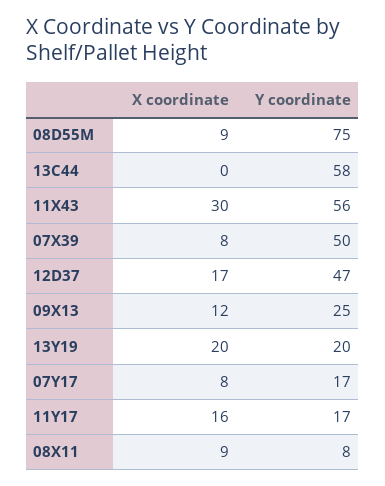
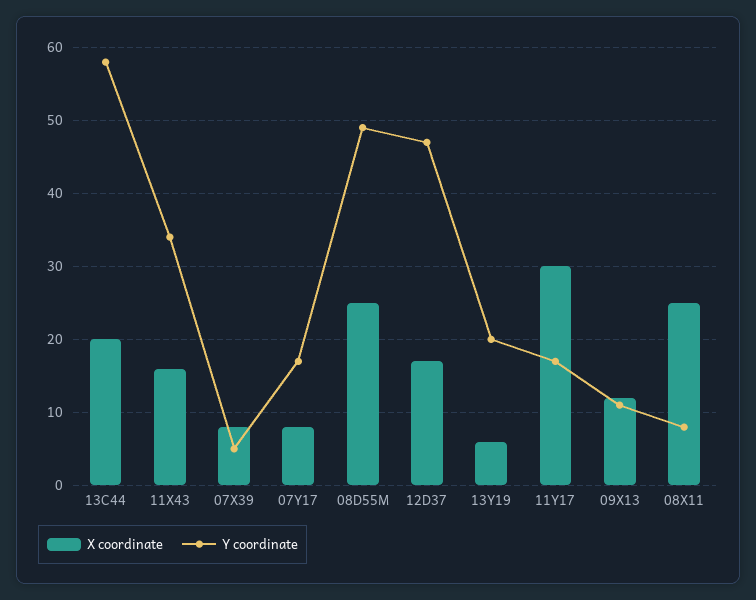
X coordinate, 08D55M: 9 -> 25
Y coordinate, 08D55M: 75 -> 49
X coordinate, 13C44: 0 -> 20
X coordinate, 11X43: 30 -> 16
Y coordinate, 11X43: 56 -> 34
Y coordinate, 07X39: 50 -> 5
Y coordinate, 09X13: 25 -> 11
X coordinate, 13Y19: 20 -> 6
X coordinate, 11Y17: 16 -> 30
X coordinate, 08X11: 9 -> 25

